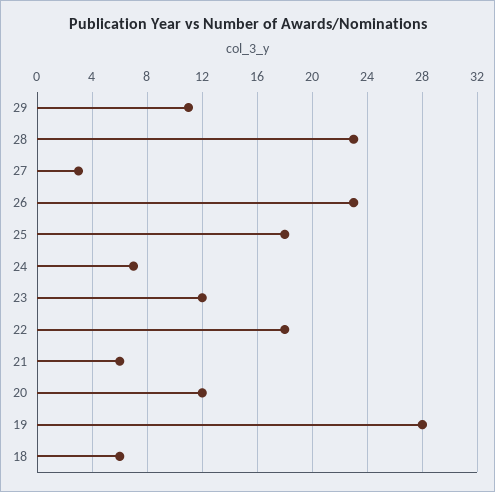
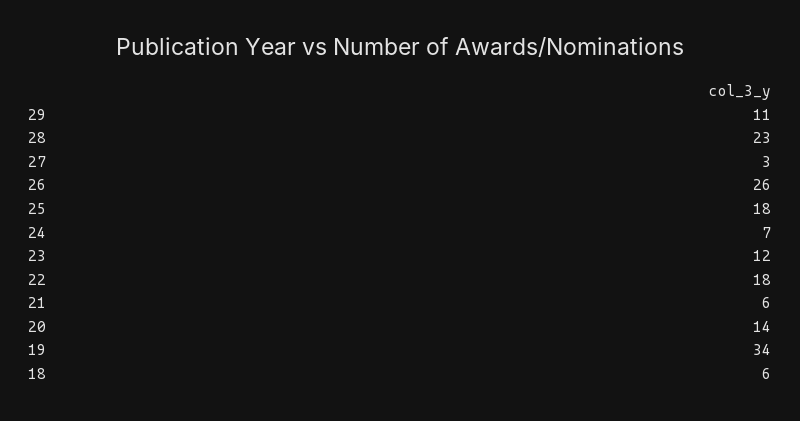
26: 23 -> 26
20: 12 -> 14
19: 28 -> 34

